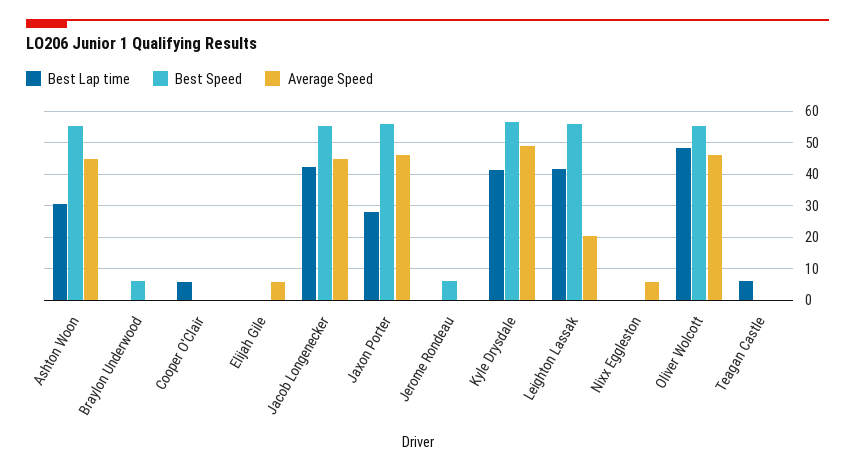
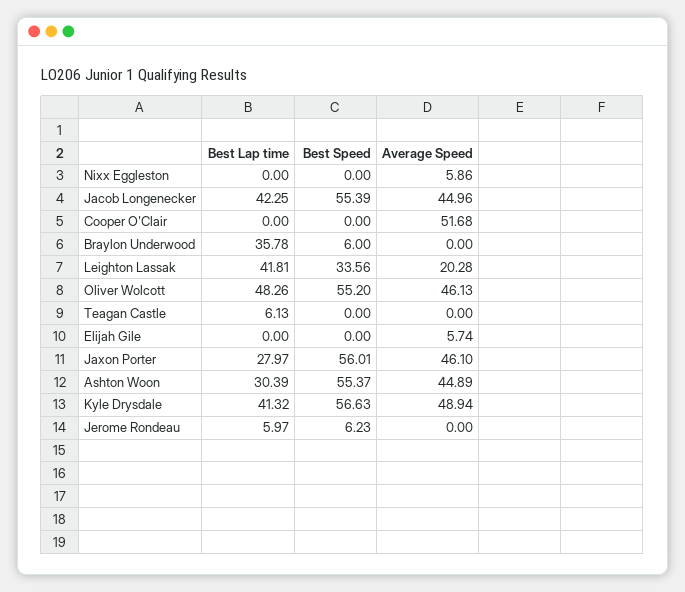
Best Lap time, Braylon Underwood: 0 -> 35.78
Best Lap time, Cooper O'Clair: 6 -> 0
Average Speed, Cooper O'Clair: 0 -> 51.68
Best Lap time, Jerome Rondeau: 0 -> 5.97
Best Speed, Leighton Lassak: 56 -> 33.56

